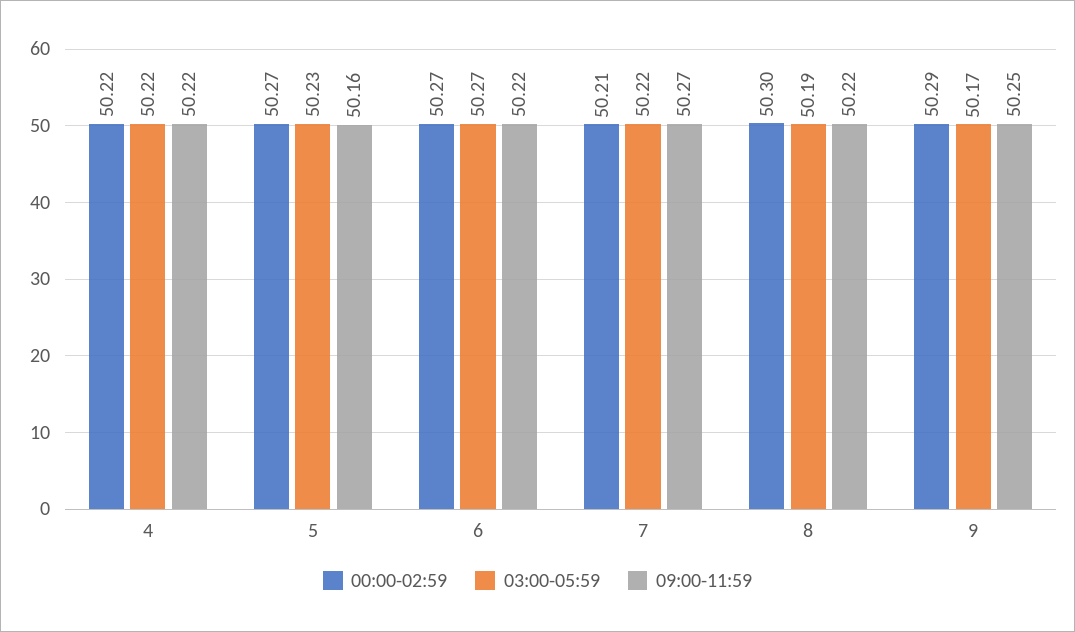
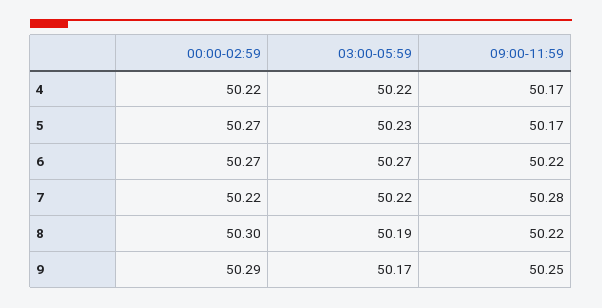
09:00-11:59, 4: 50.22 -> 50.17
09:00-11:59, 5: 50.16 -> 50.17
00:00-02:59, 7: 50.21 -> 50.22
09:00-11:59, 7: 50.27 -> 50.28

